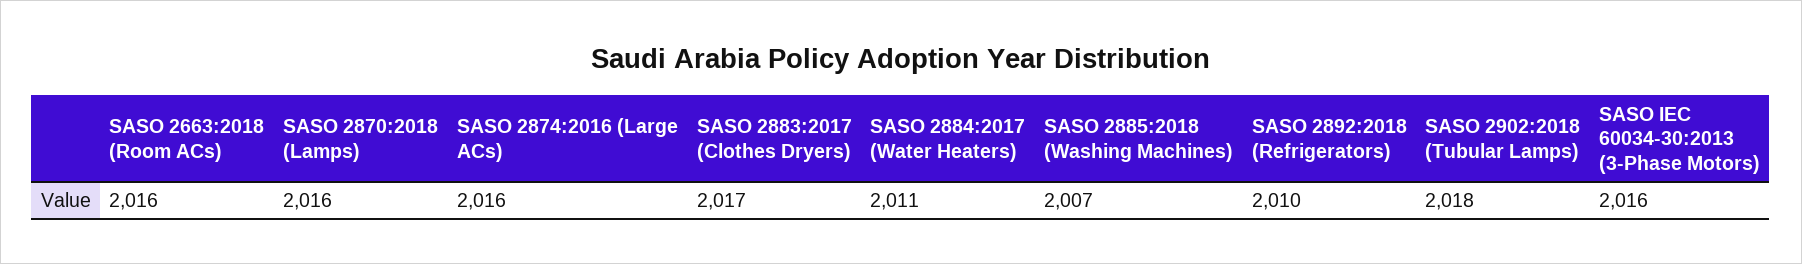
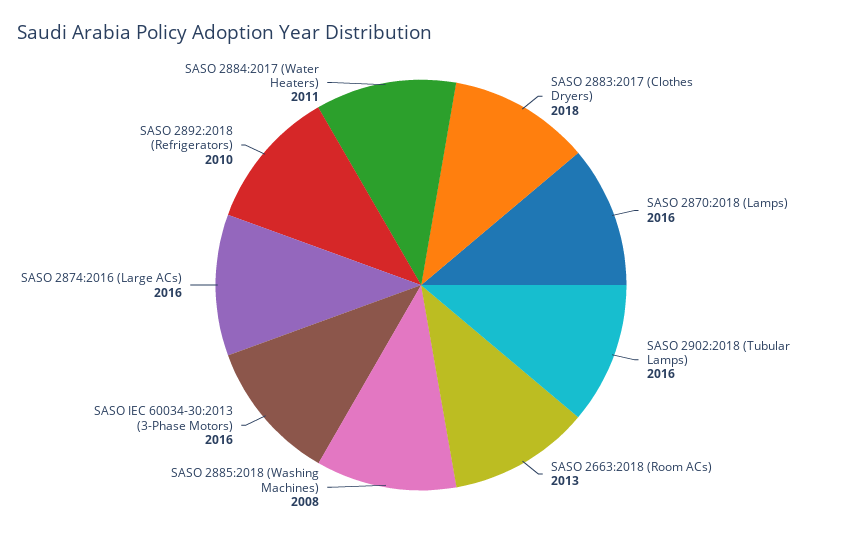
SASO 2663:2018 (Room ACs): 2016 -> 2013
SASO 2883:2017 (Clothes Dryers): 2017 -> 2018
SASO 2885:2018 (Washing Machines): 2007 -> 2008
SASO 2902:2018 (Tubular Lamps): 2018 -> 2016

